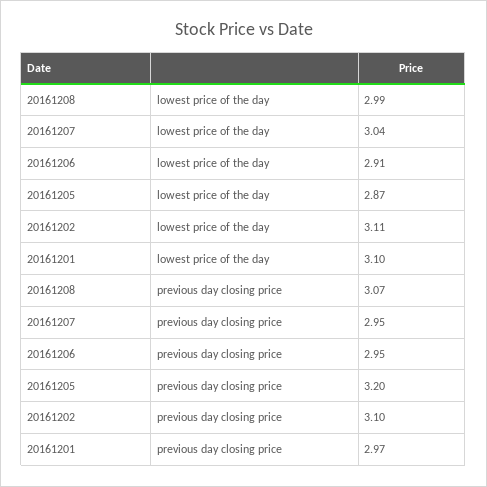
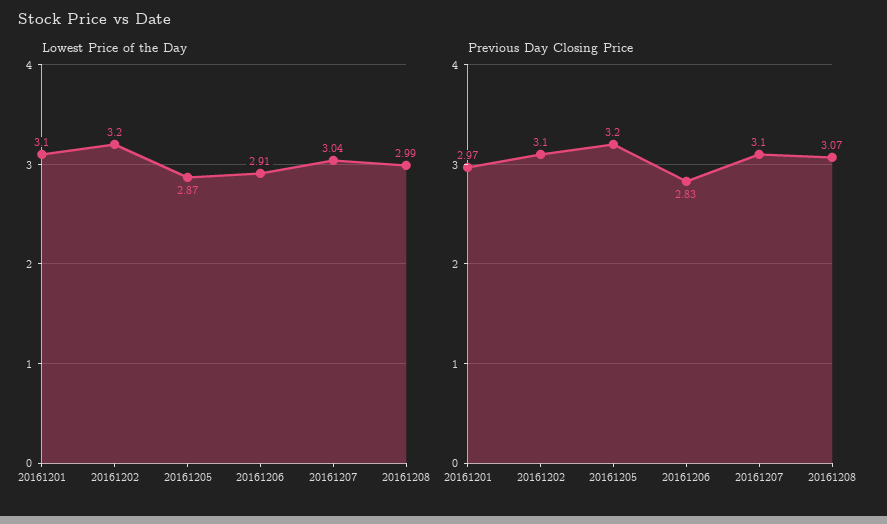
lowest price of the day, 20161202: 3.11 -> 3.2
previous day closing price, 20161207: 2.95 -> 3.1
previous day closing price, 20161206: 2.95 -> 2.83

